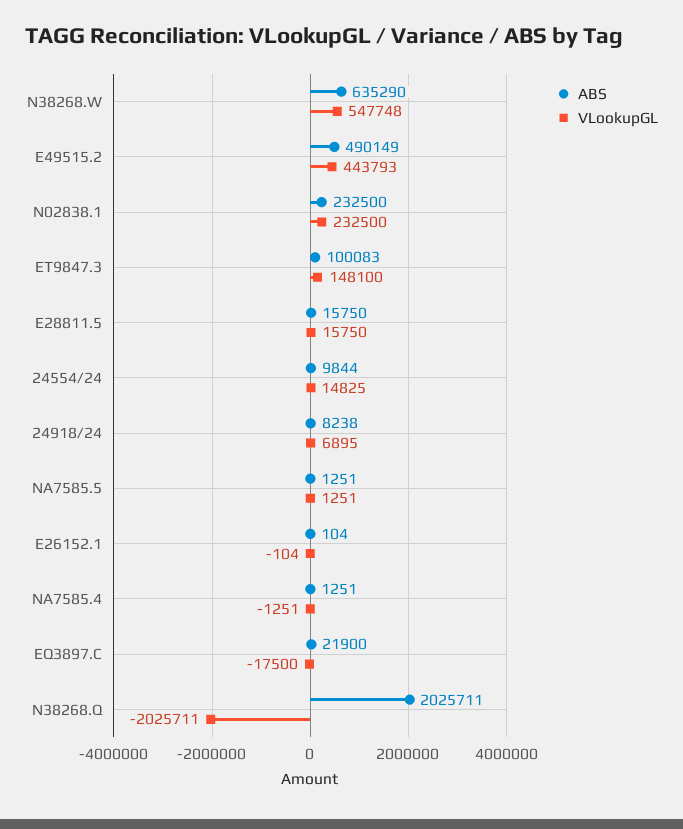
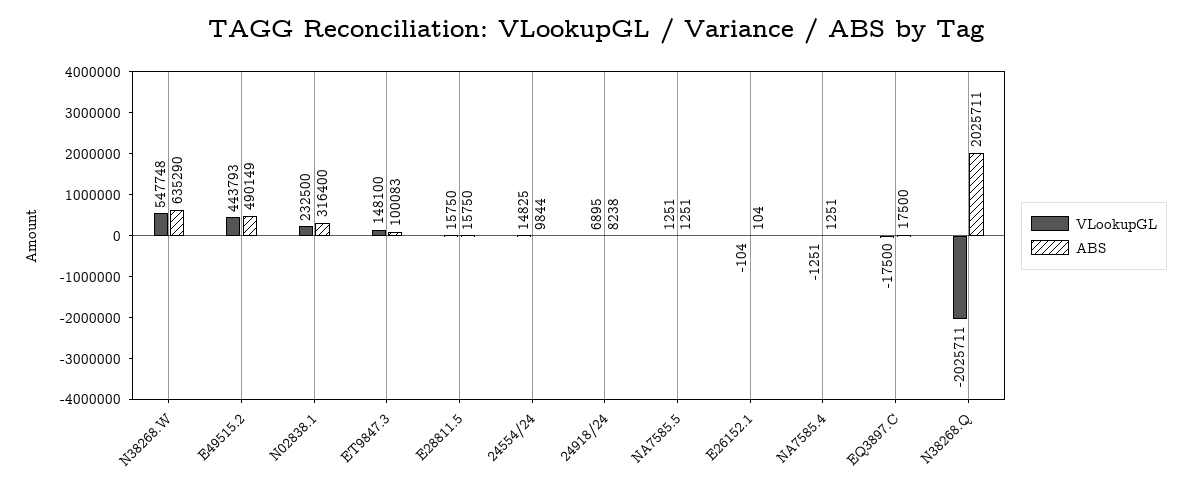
ABS, N02838.1: 232500 -> 316400
ABS, EQ3897.C: 21900 -> 17500

